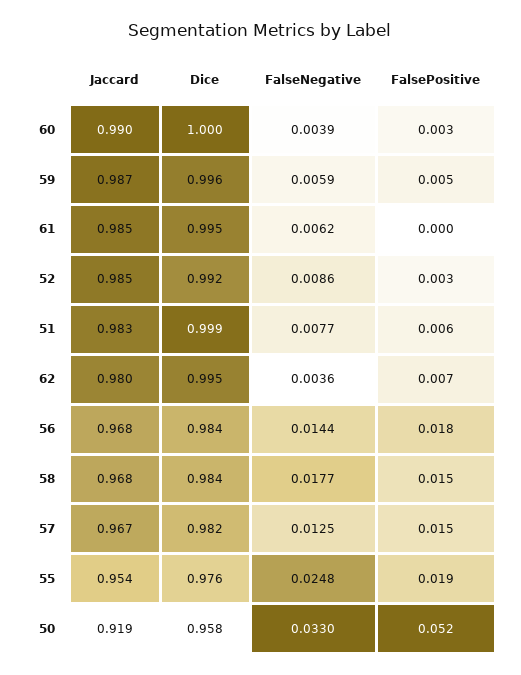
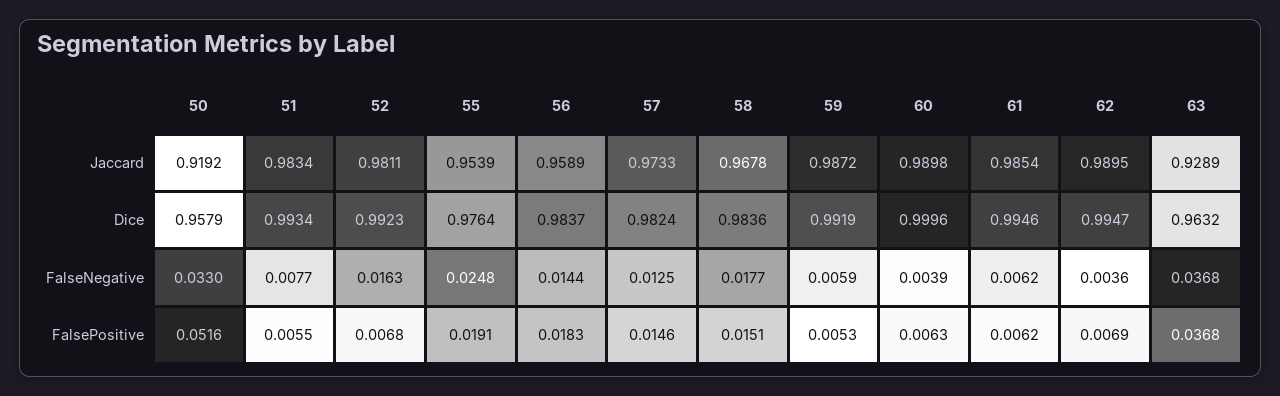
FalsePositive, 60: 0.003 -> 0.0063
Dice, 59: 0.996 -> 0.9919
FalsePositive, 61: 0 -> 0.0062
Jaccard, 52: 0.985 -> 0.9811
FalseNegative, 52: 0.0086 -> 0.0163
FalsePositive, 52: 0.003 -> 0.0068
Dice, 51: 0.999 -> 0.9934
Jaccard, 62: 0.98 -> 0.9895
Jaccard, 56: 0.968 -> 0.9589
Jaccard, 57: 0.967 -> 0.9733
Jaccard, 63: none -> 0.9289
Dice, 63: none -> 0.9632
FalseNegative, 63: none -> 0.0368
FalsePositive, 63: none -> 0.0368

